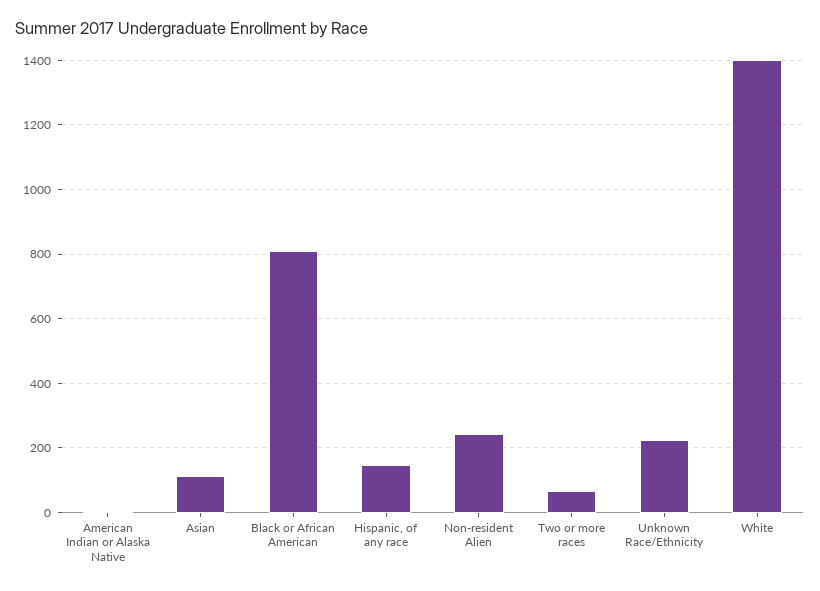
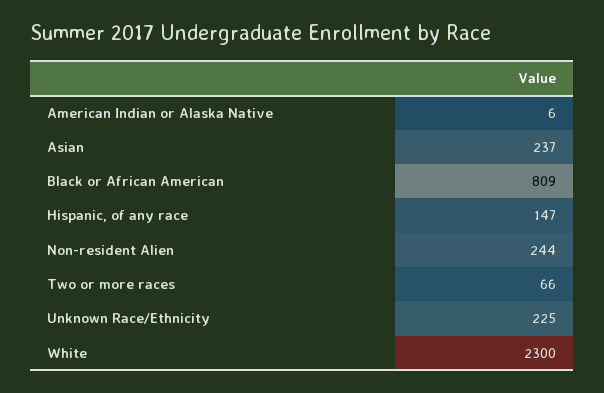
Asian: 120 -> 237
White: 1400 -> 2300

